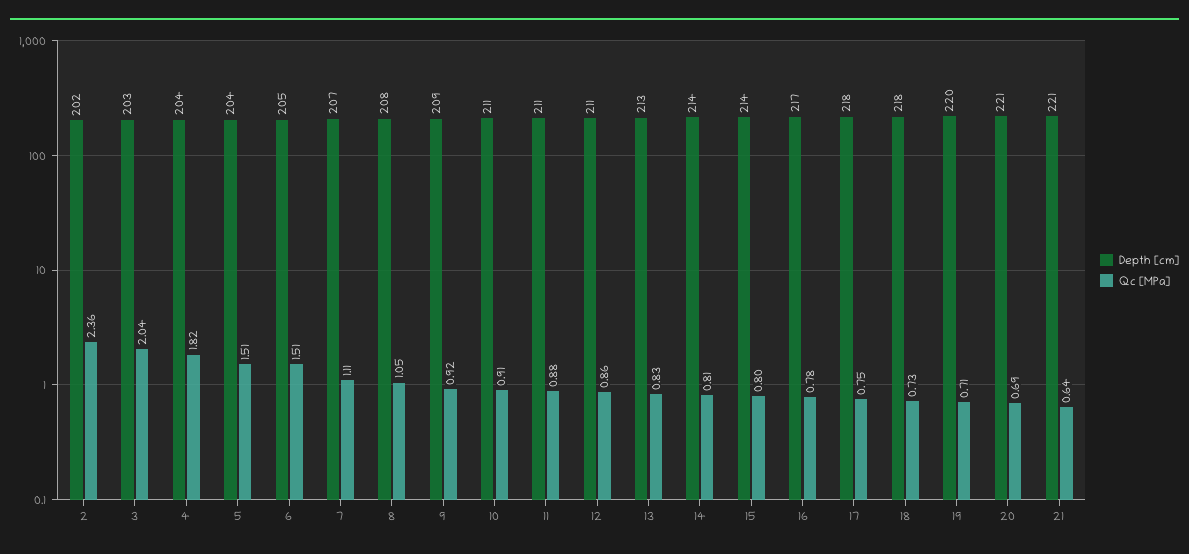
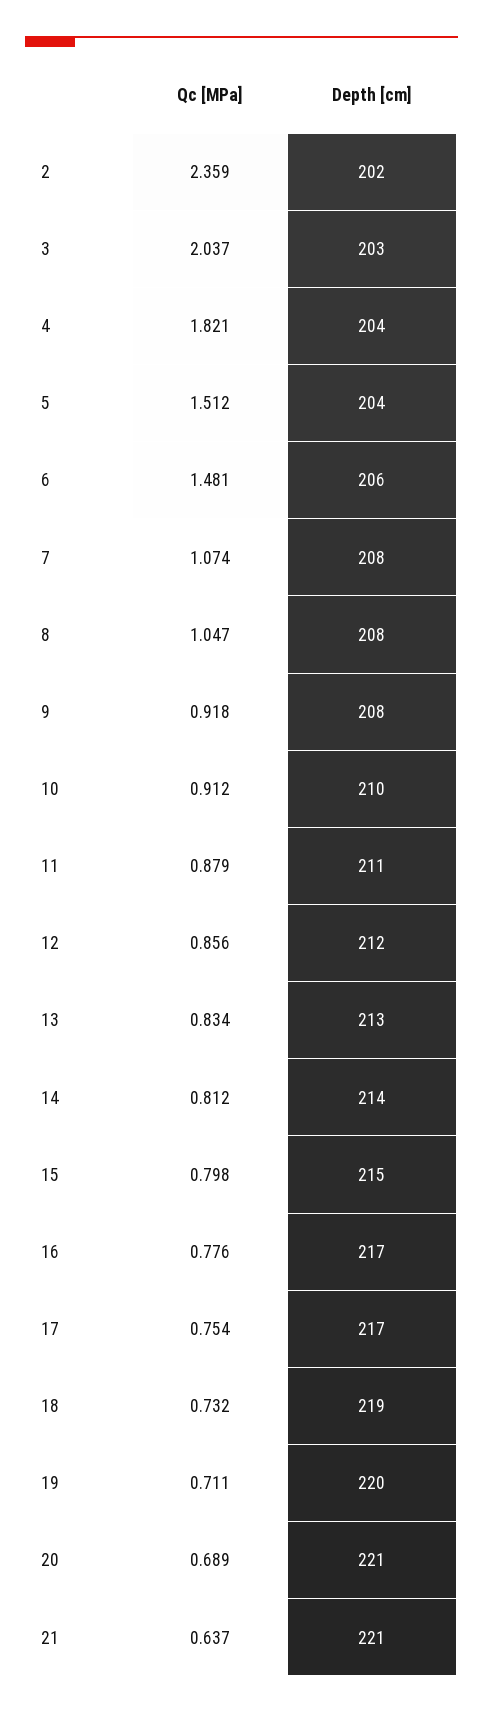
Depth [cm], 6: 205 -> 206
Qc [MPa], 6: 1.51 -> 1.481
Depth [cm], 7: 207 -> 208
Qc [MPa], 7: 1.11 -> 1.074
Depth [cm], 9: 209 -> 208
Depth [cm], 10: 211 -> 210
Depth [cm], 12: 211 -> 212
Depth [cm], 15: 214 -> 215
Depth [cm], 17: 218 -> 217
Depth [cm], 18: 218 -> 219

